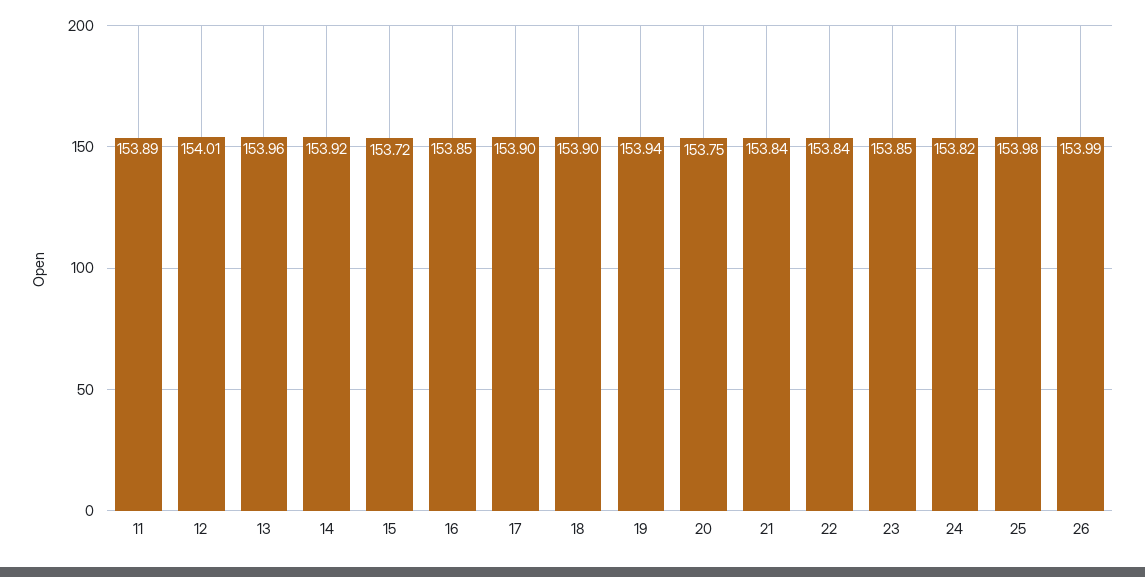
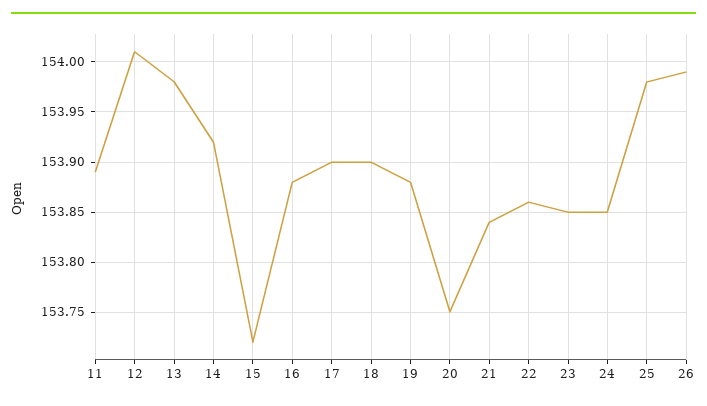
13: 153.96 -> 153.98
16: 153.85 -> 153.88
19: 153.94 -> 153.88
22: 153.84 -> 153.86
24: 153.82 -> 153.85

